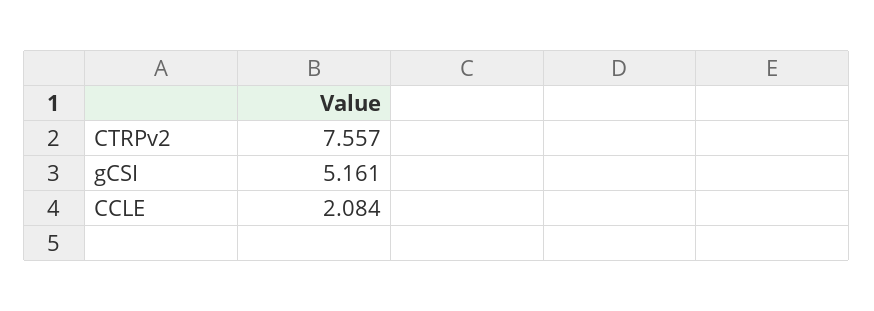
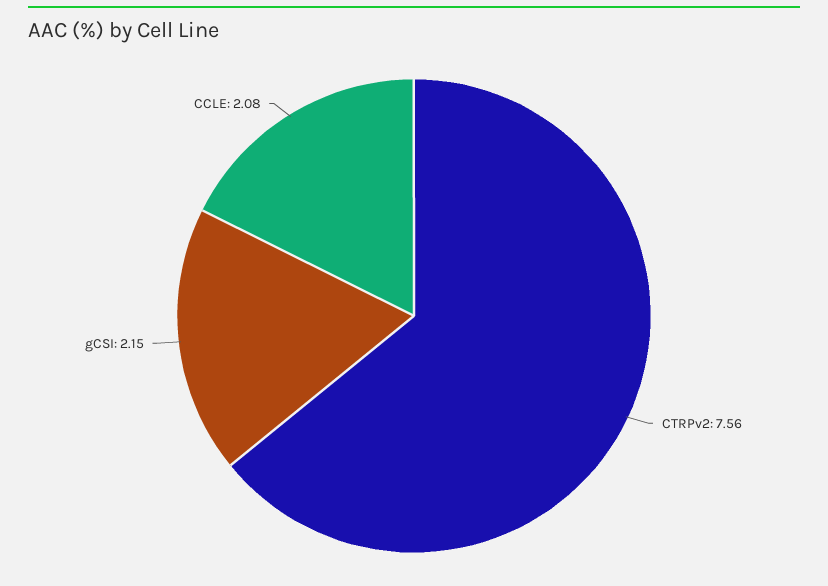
gCSI: 5.161 -> 2.15

